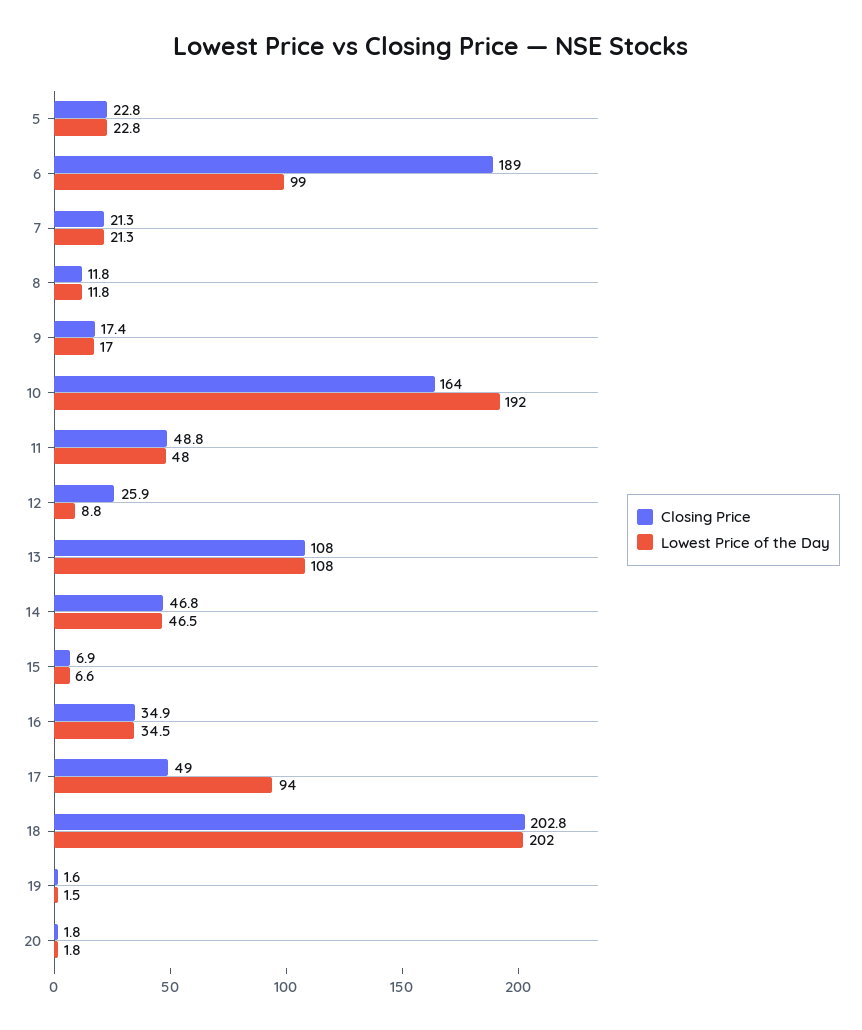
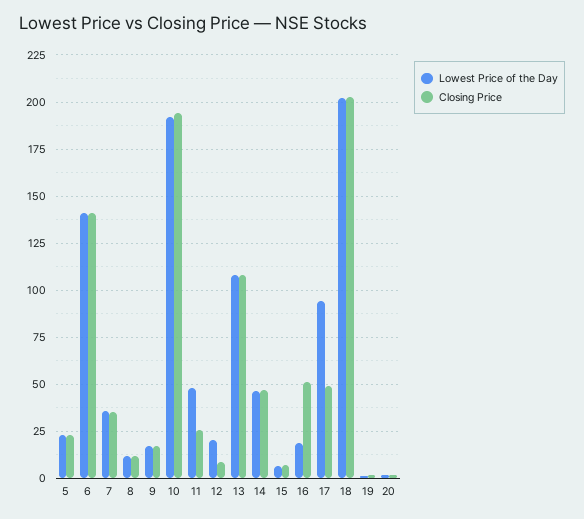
Closing Price, 6: 189 -> 140
Lowest Price of the Day, 6: 99 -> 140
Closing Price, 7: 21.3 -> 35
Lowest Price of the Day, 7: 21.3 -> 35
Closing Price, 10: 164 -> 195
Closing Price, 11: 48.8 -> 25
Closing Price, 12: 25.9 -> 10
Lowest Price of the Day, 12: 8.8 -> 20
Closing Price, 16: 34.9 -> 50
Lowest Price of the Day, 16: 34.5 -> 20

